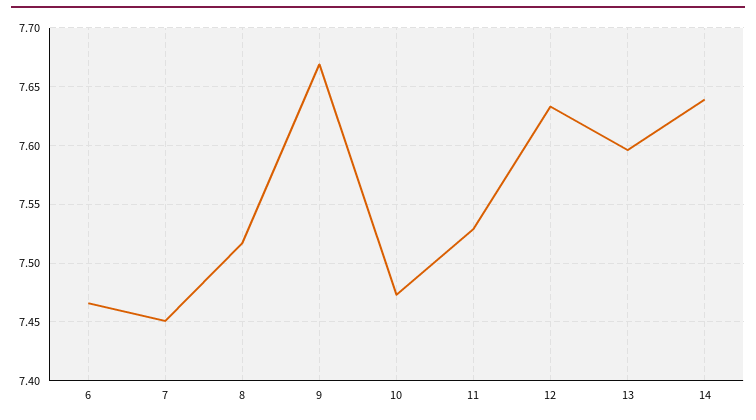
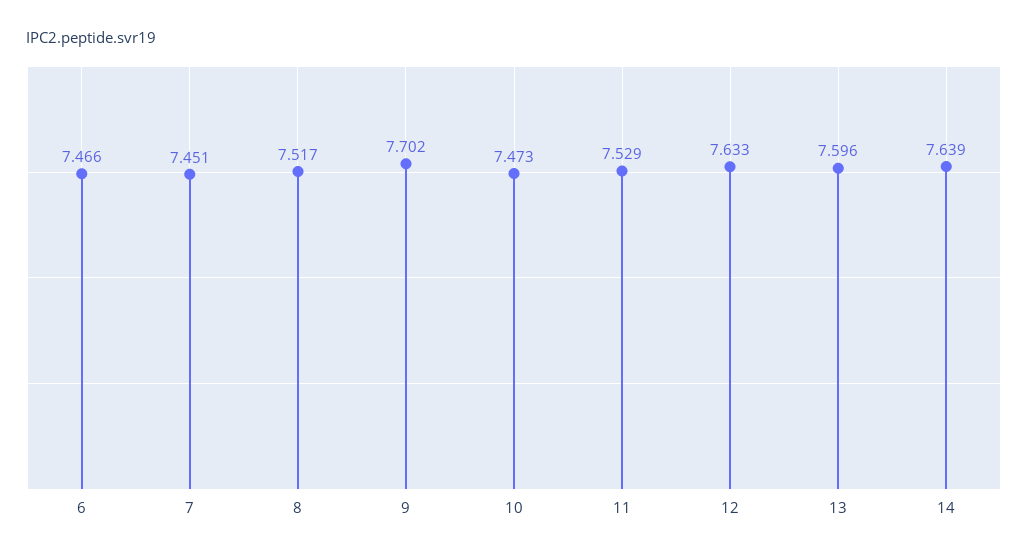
9: 7.67 -> 7.702

